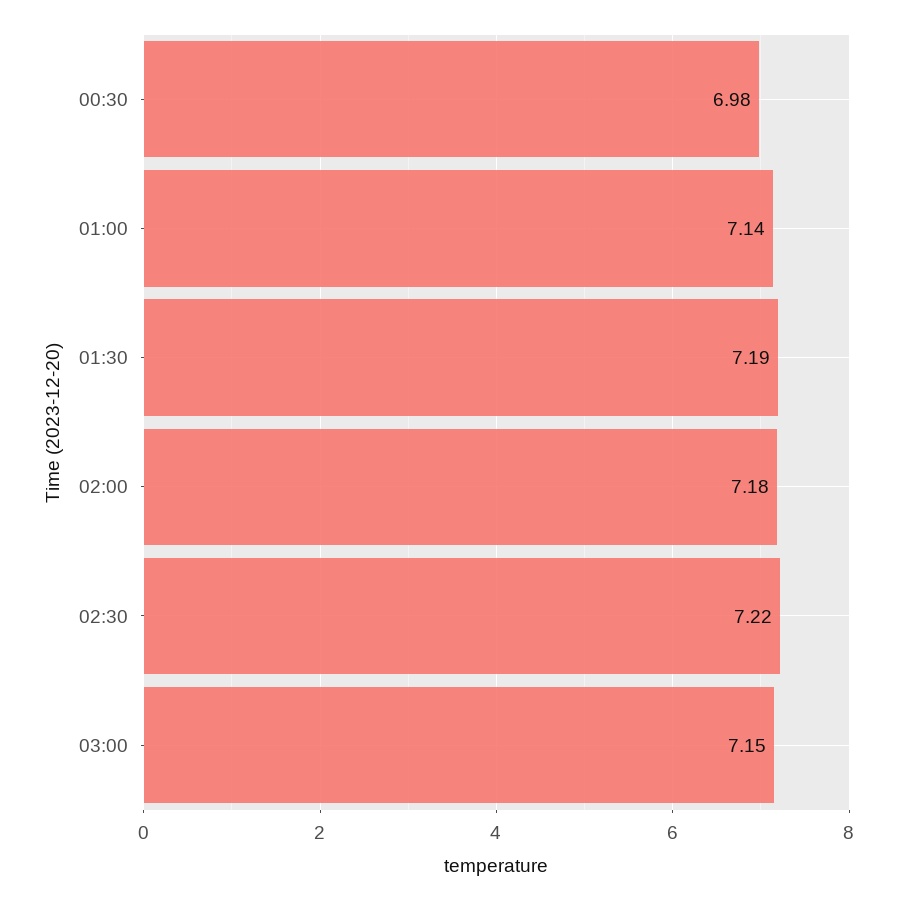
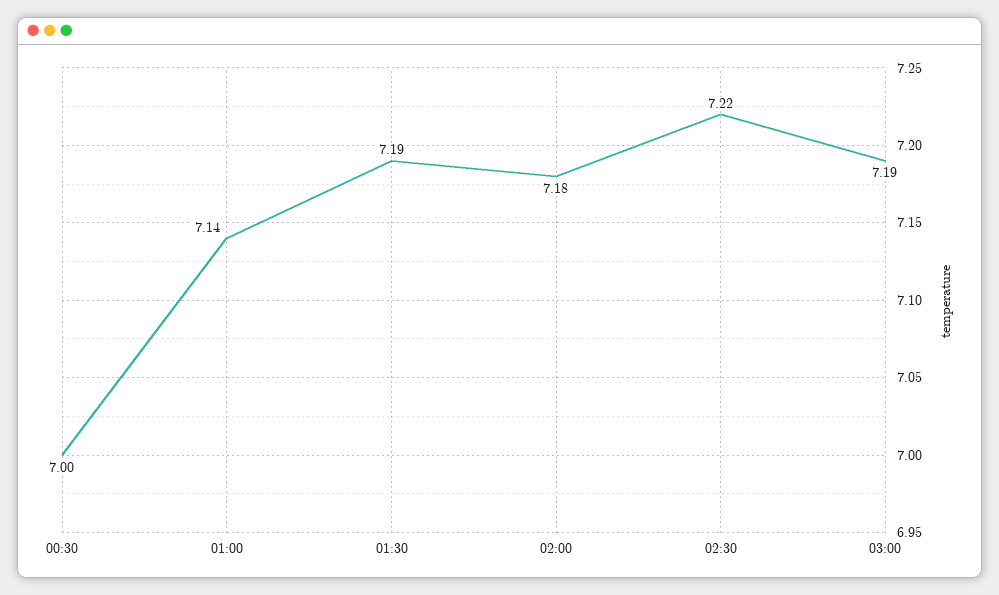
00:30: 6.98 -> 7
03:00: 7.15 -> 7.19

